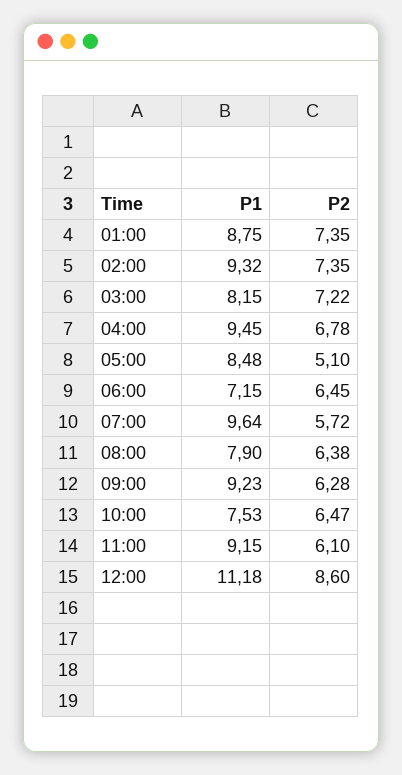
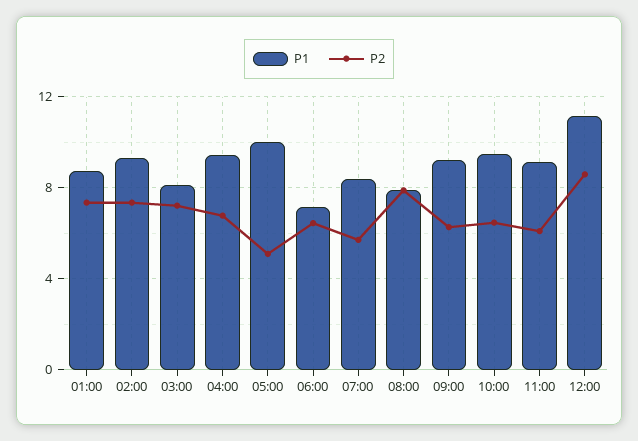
P1, 05:00: 8.48 -> 10
P1, 07:00: 9.64 -> 8.5
P2, 08:00: 6.38 -> 8
P1, 10:00: 7.53 -> 9.5

